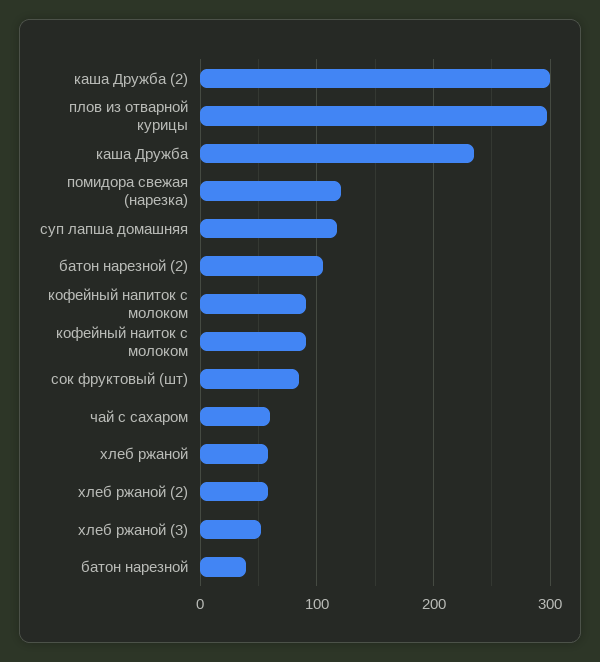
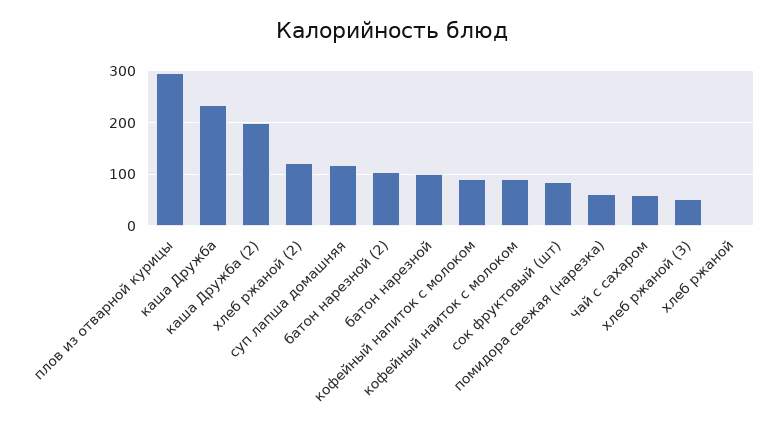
каша Дружба (2): 300 -> 200
помидора свежая (нарезка): 120 -> 60
хлеб ржаной: 60 -> 0
хлеб ржаной (2): 60 -> 120
батон нарезной: 40 -> 100

